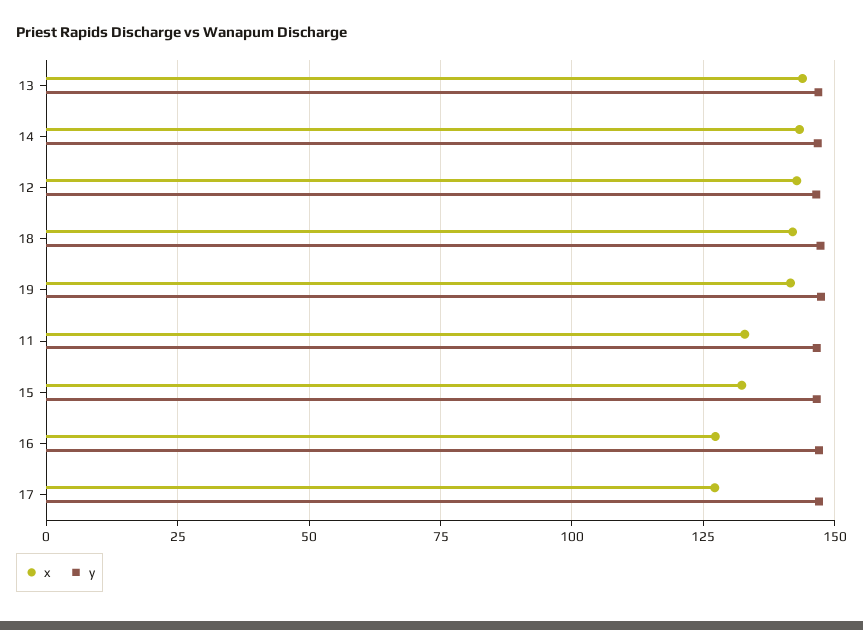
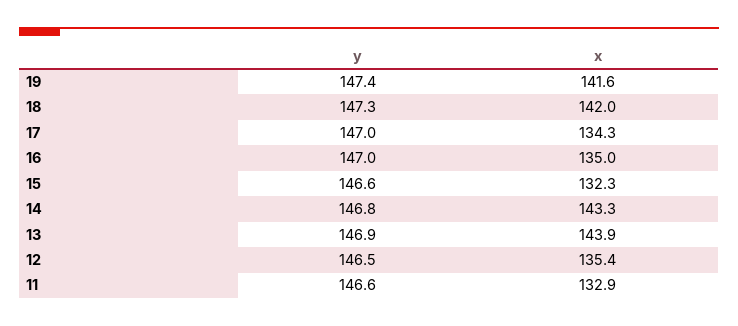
x, 12: 142.5 -> 135.4
x, 16: 127.5 -> 135
x, 17: 127.5 -> 134.3

